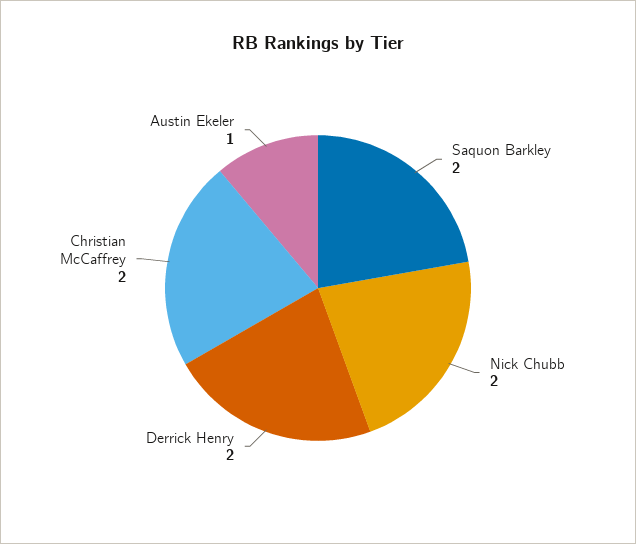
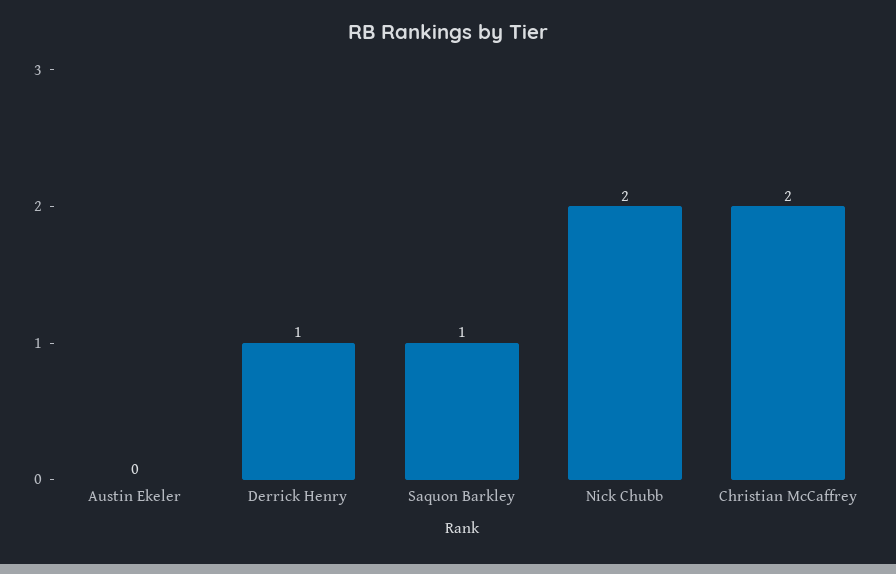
Saquon Barkley: 2 -> 1
Derrick Henry: 2 -> 1
Austin Ekeler: 1 -> 0

